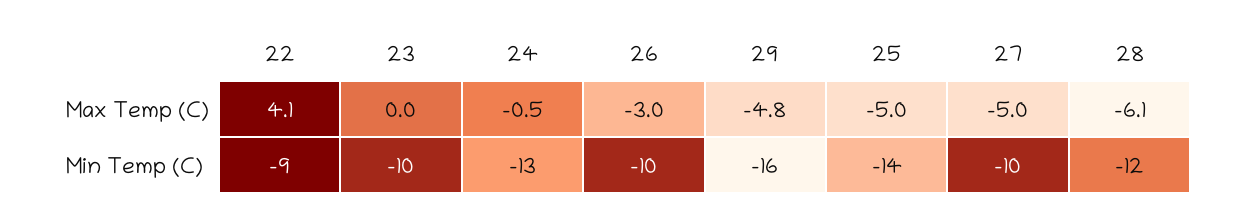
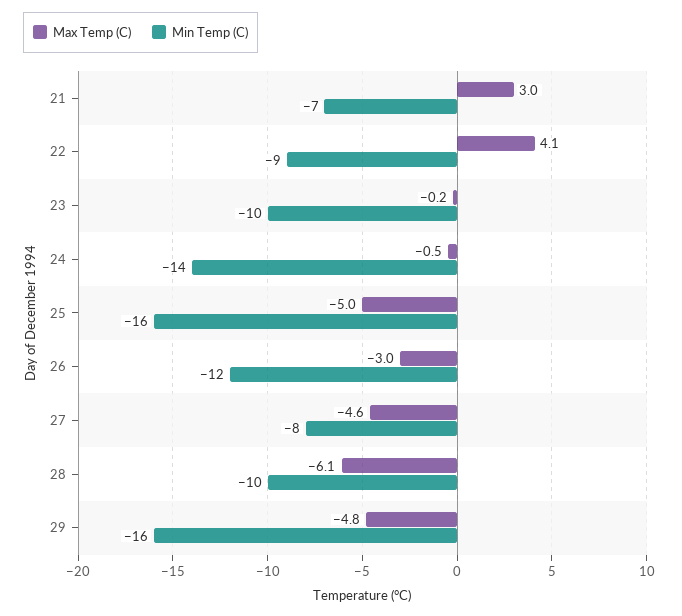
Max Temp (C), 23: 0 -> -0.2
Max Temp (C), 27: -5 -> -4.6
Min Temp (C), 24: -13 -> -14
Min Temp (C), 26: -10 -> -12
Min Temp (C), 25: -14 -> -16
Min Temp (C), 27: -10 -> -8
Min Temp (C), 28: -12 -> -10
Max Temp (C), 21: none -> 3
Min Temp (C), 21: none -> -7

